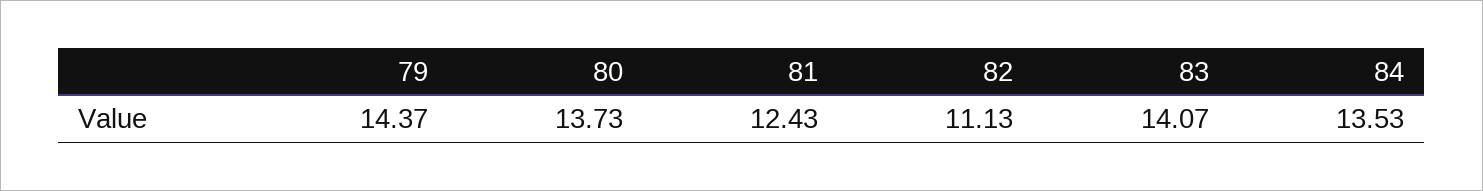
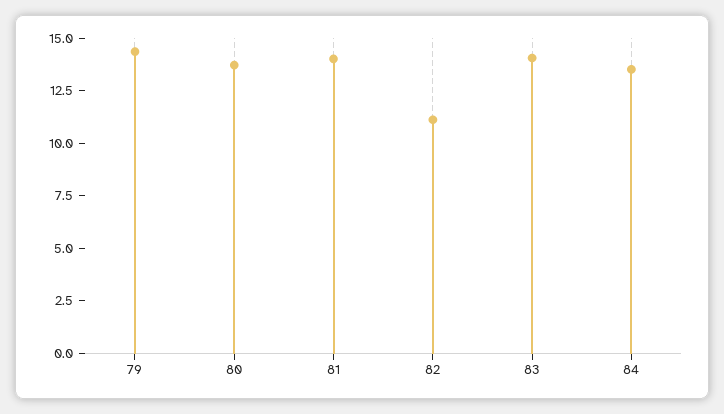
81: 12.43 -> 14

